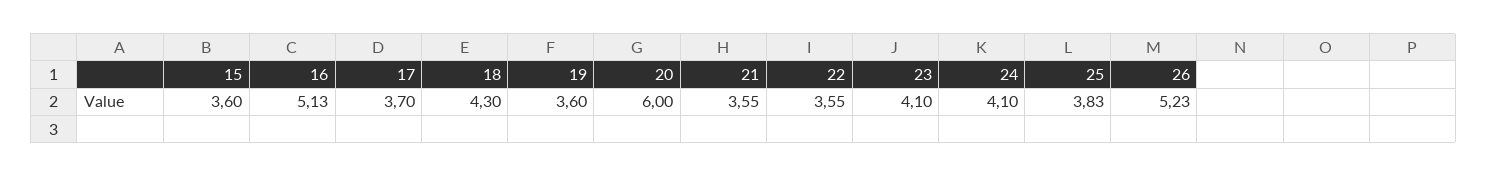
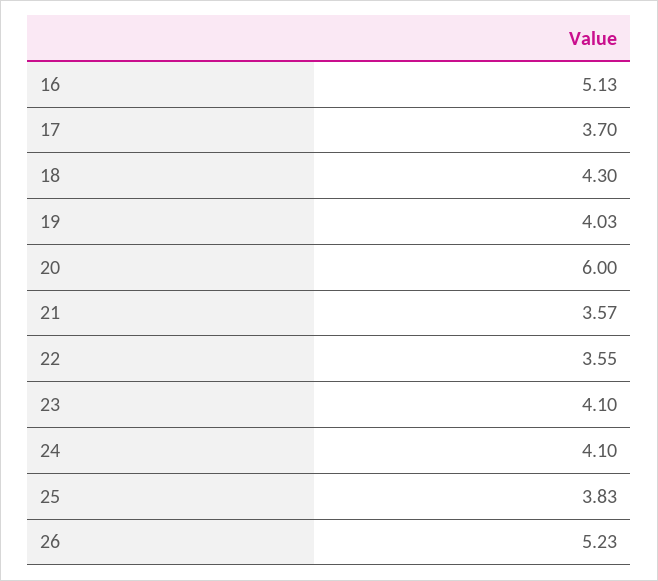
15: 3.6 -> none
19: 3.6 -> 4.03
21: 3.55 -> 3.57

